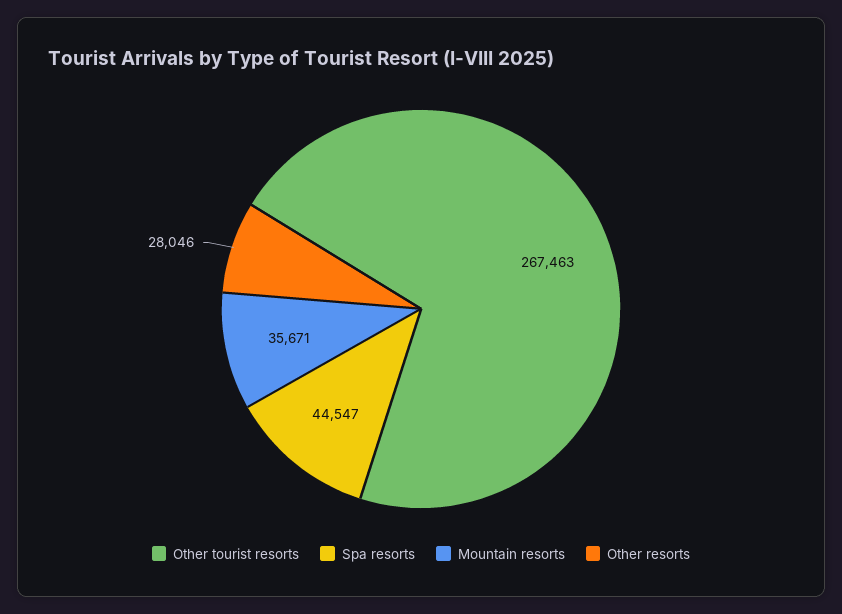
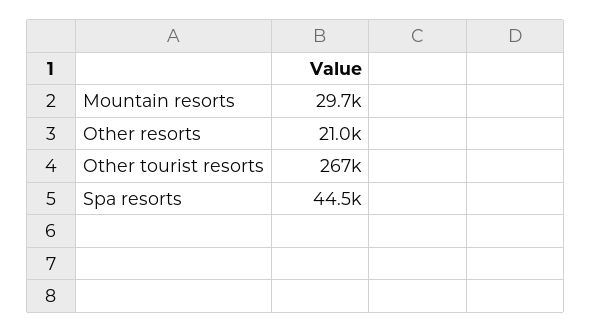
Mountain resorts: 35671 -> 29700
Other resorts: 28046 -> 21000

